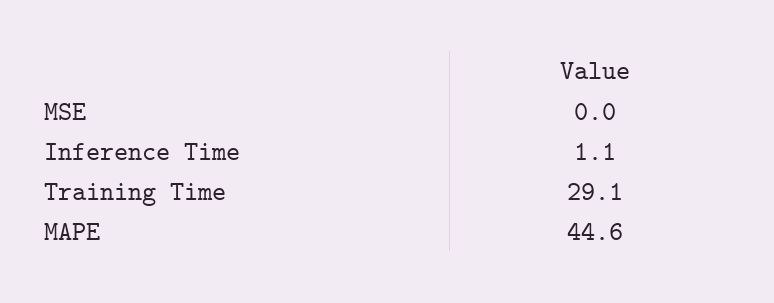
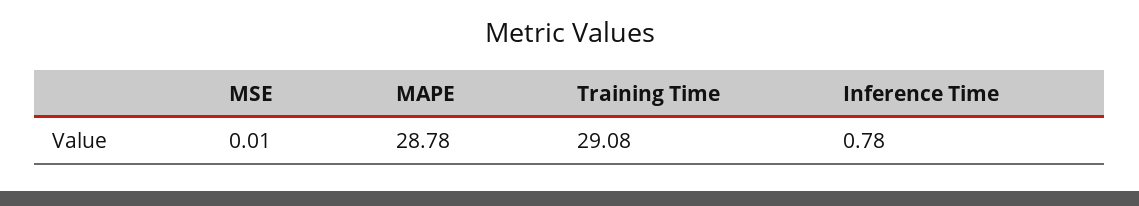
Inference Time: 1.1 -> 0.78
MAPE: 44.6 -> 28.78

